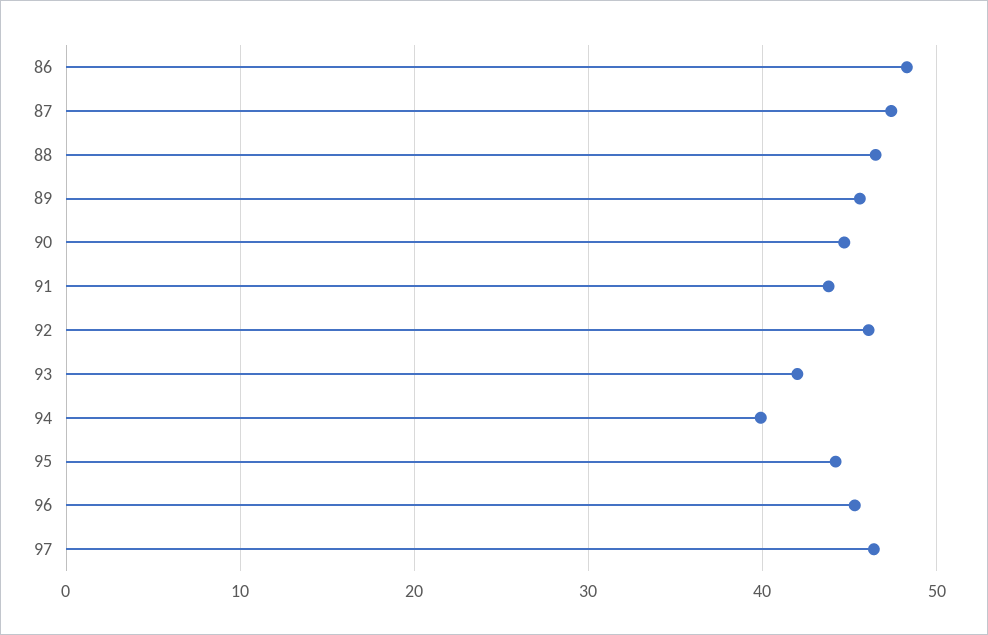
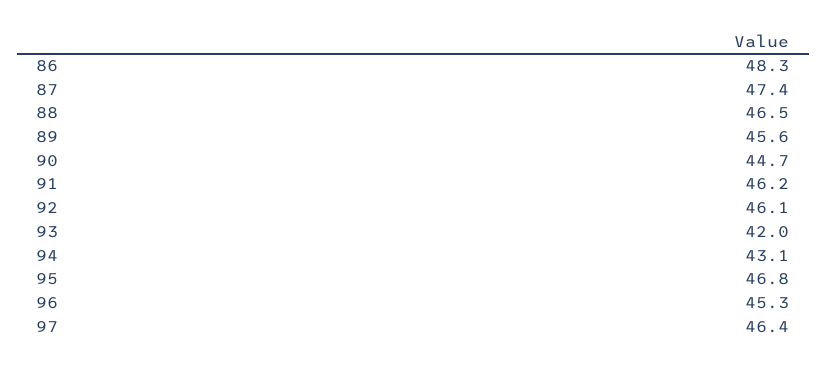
91: 44 -> 46.2
94: 40 -> 43.1
95: 44 -> 46.8

